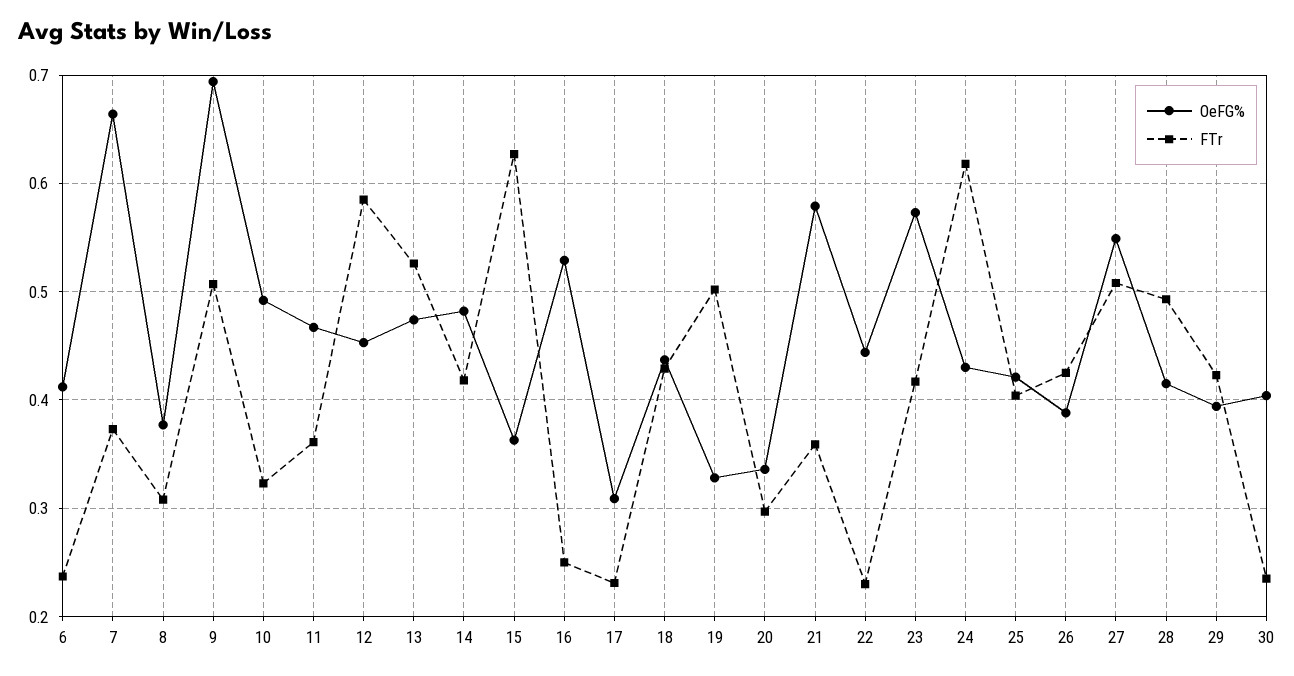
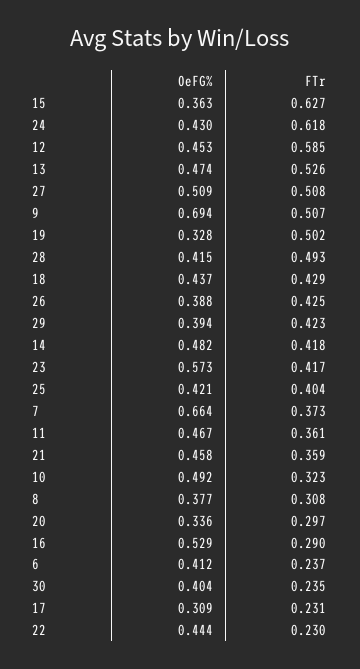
FTr, 16: 0.25 -> 0.29
OeFG%, 21: 0.58 -> 0.458
OeFG%, 27: 0.55 -> 0.509

